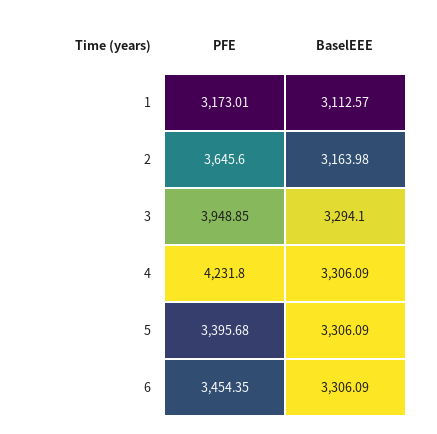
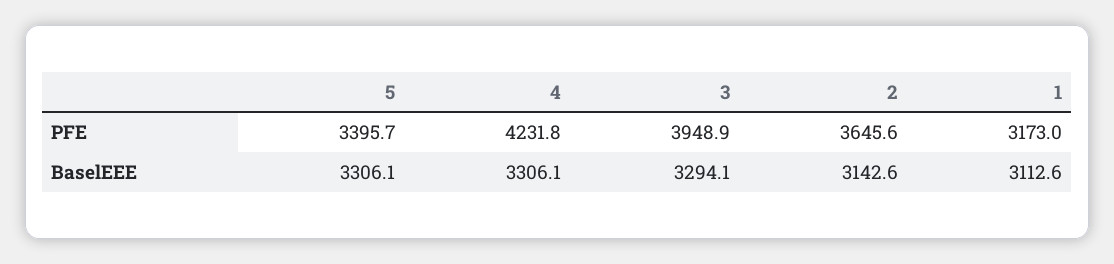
BaselEEE, 2: 3163.98 -> 3142.6
PFE, 6: 3454.35 -> none
BaselEEE, 6: 3306.09 -> none

